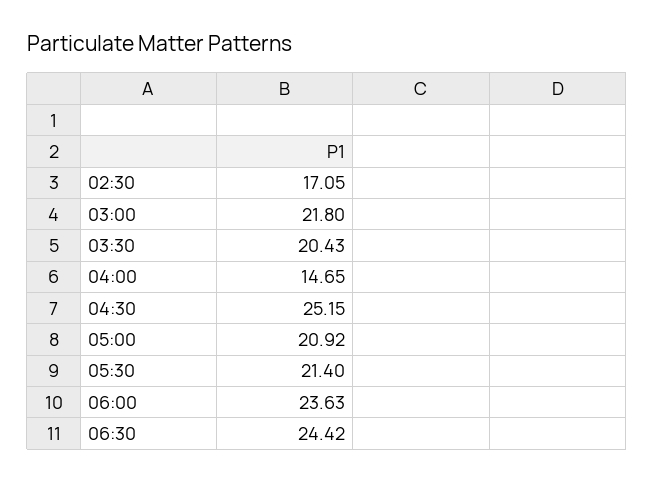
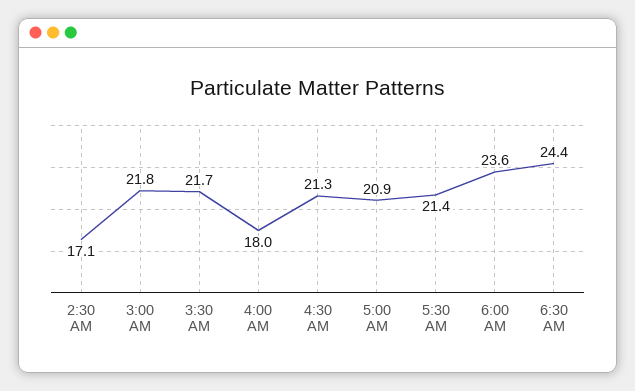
03:30: 20.43 -> 21.7
04:00: 14.65 -> 18
04:30: 25.15 -> 21.3

